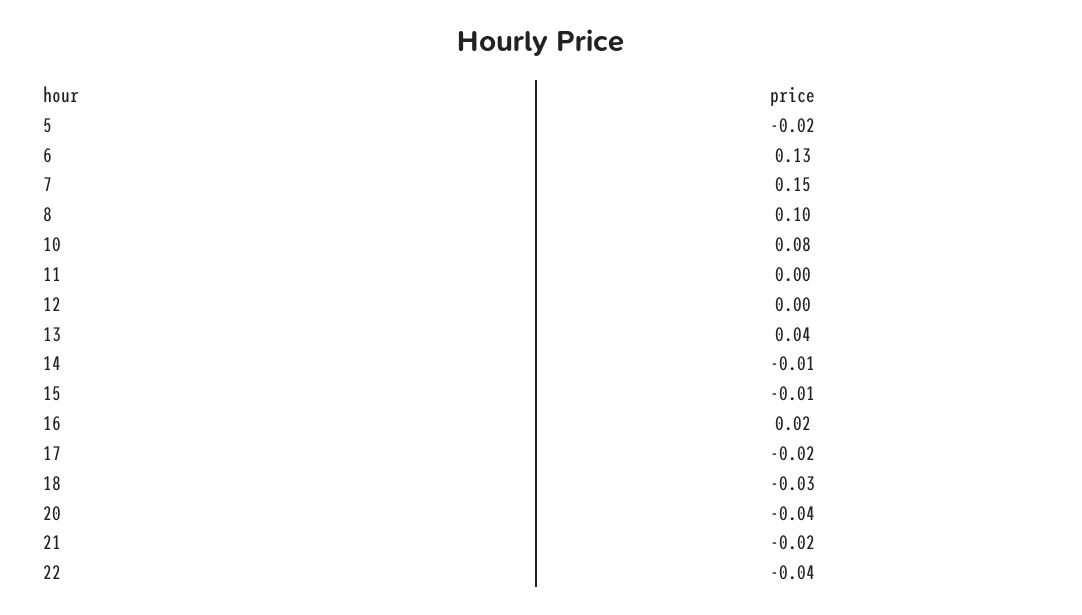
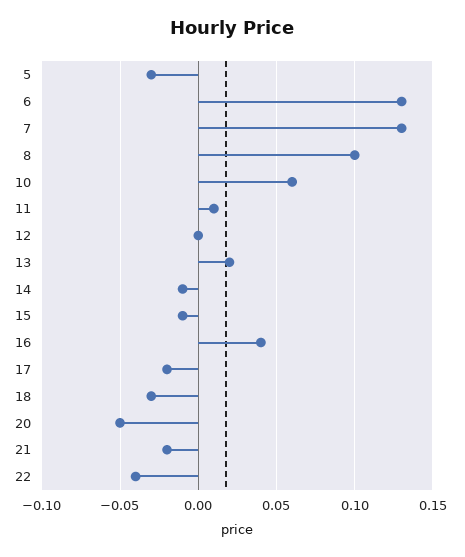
5: -0.02 -> -0.03
7: 0.15 -> 0.13
10: 0.08 -> 0.06
11: 0 -> 0.01
13: 0.04 -> 0.02
16: 0.02 -> 0.04
20: -0.04 -> -0.05

